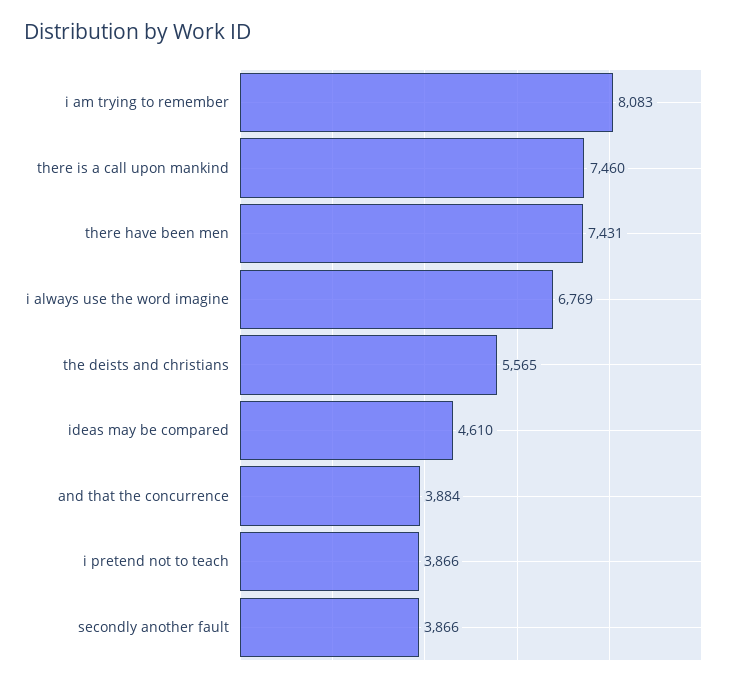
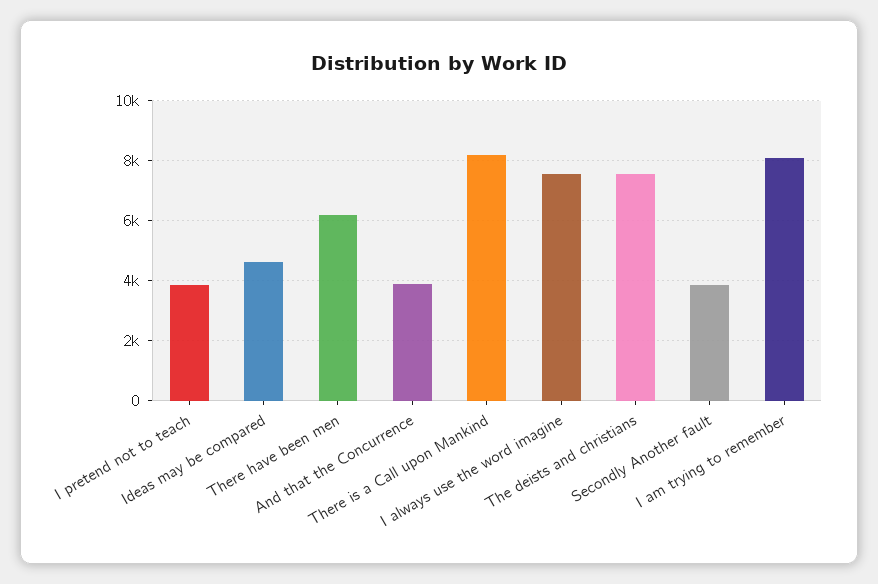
there is a call upon mankind: 7460 -> 8250
there have been men: 7431 -> 6250
i always use the word imagine: 6769 -> 7500
the deists and christians: 5565 -> 7500

